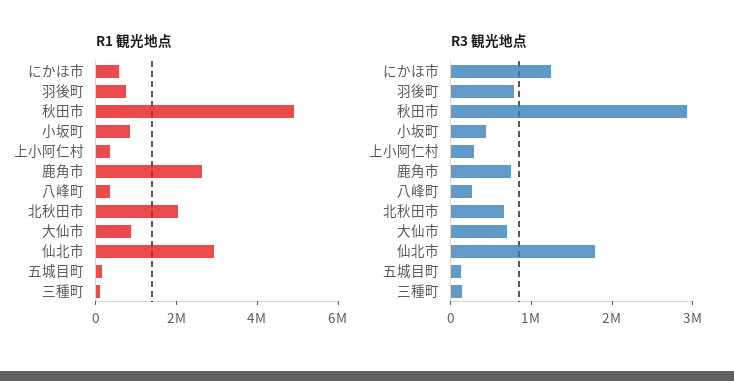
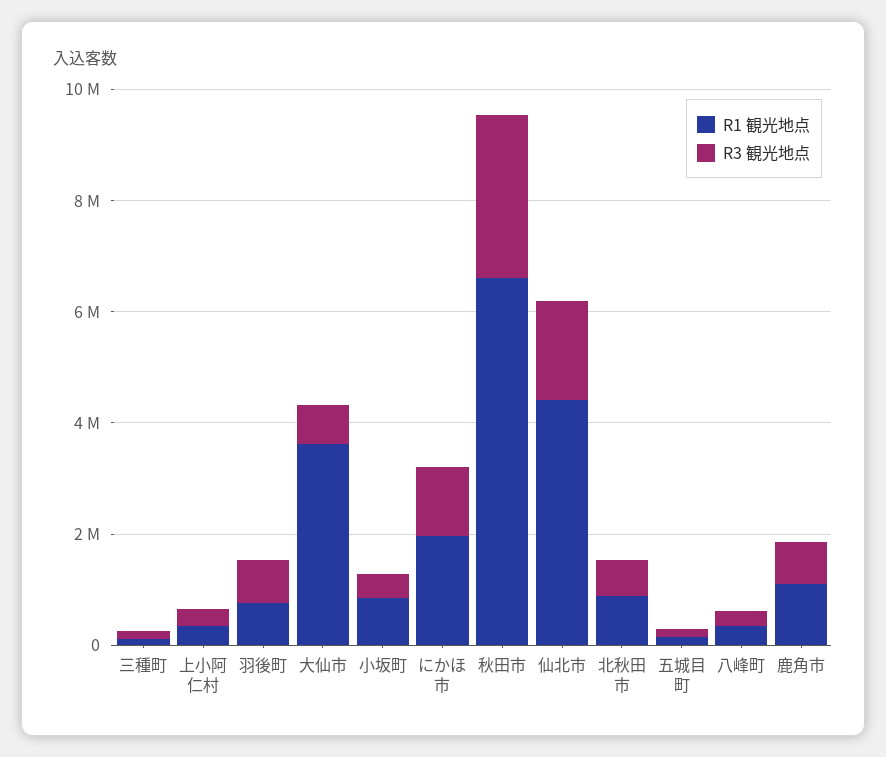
R1 観光地点, にかほ市: 500000 -> 2000000
R1 観光地点, 秋田市: 5000000 -> 6500000
R1 観光地点, 鹿角市: 2500000 -> 1000000
R1 観光地点, 北秋田市: 2000000 -> 1000000
R1 観光地点, 大仙市: 1000000 -> 3500000
R1 観光地点, 仙北市: 3000000 -> 4500000

